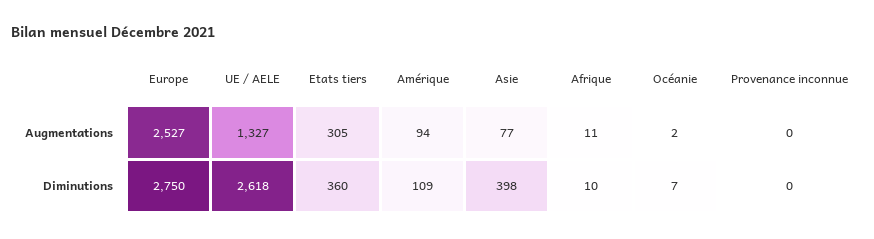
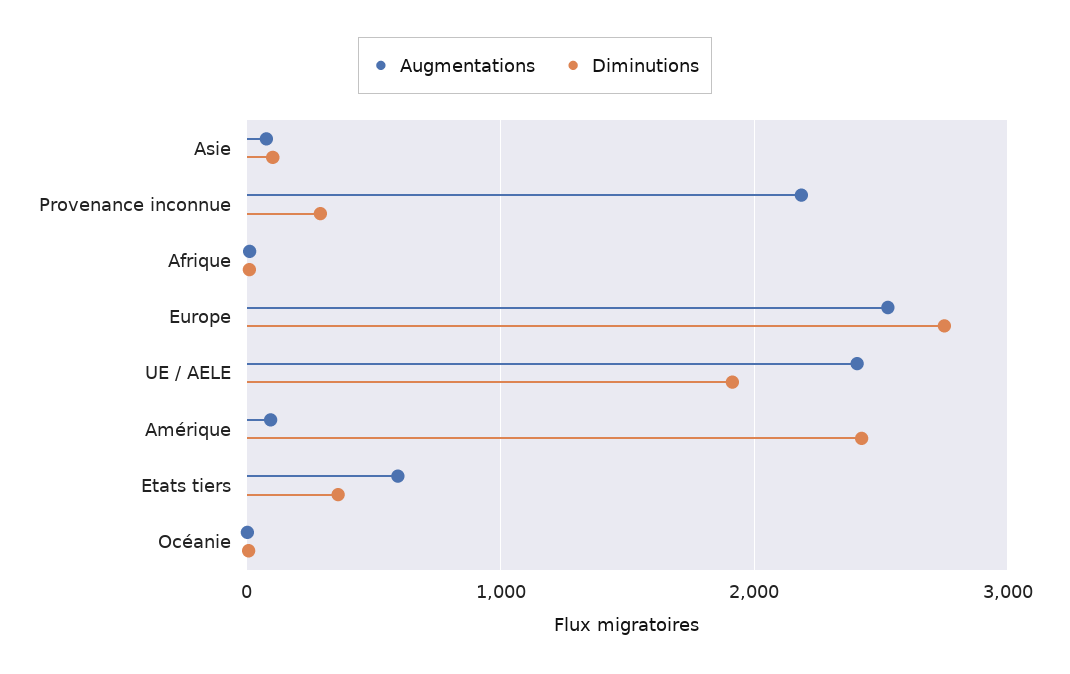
Augmentations, UE / AELE: 1327 -> 2400
Augmentations, Etats tiers: 305 -> 600
Augmentations, Provenance inconnue: 0 -> 2200
Diminutions, UE / AELE: 2618 -> 1900
Diminutions, Amérique: 109 -> 2400
Diminutions, Asie: 398 -> 100
Diminutions, Provenance inconnue: 0 -> 300

